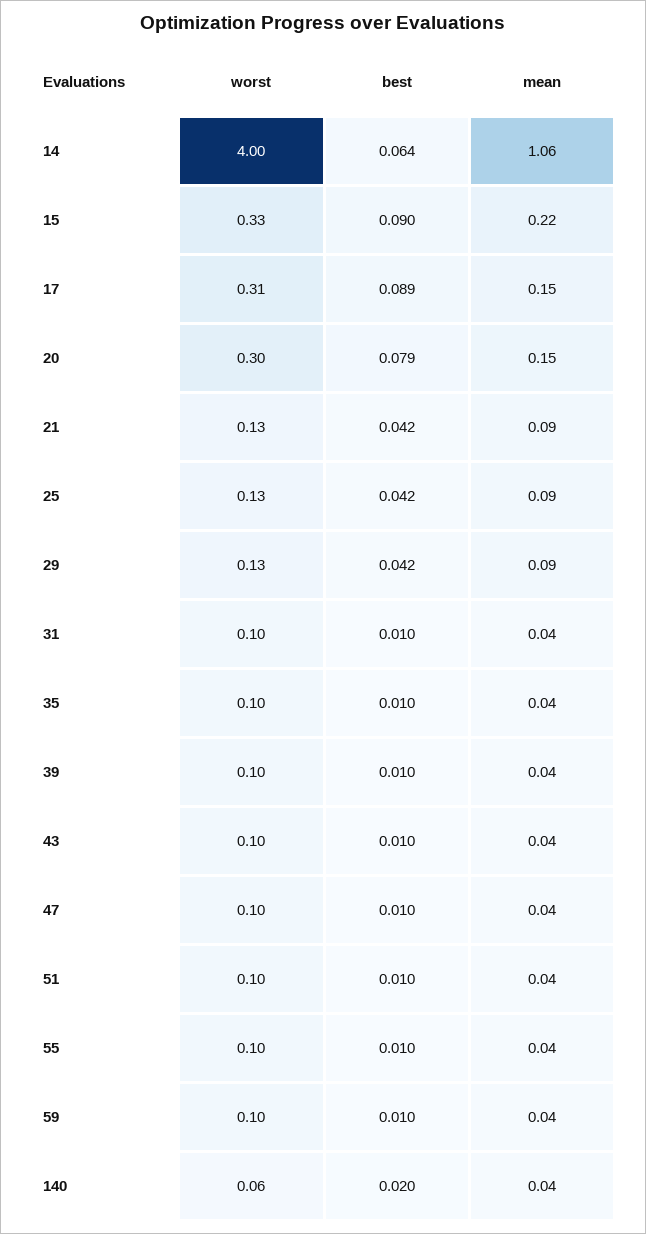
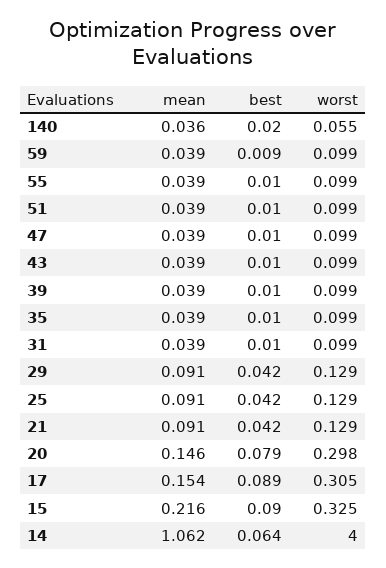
best, 59: 0.01 -> 0.009

